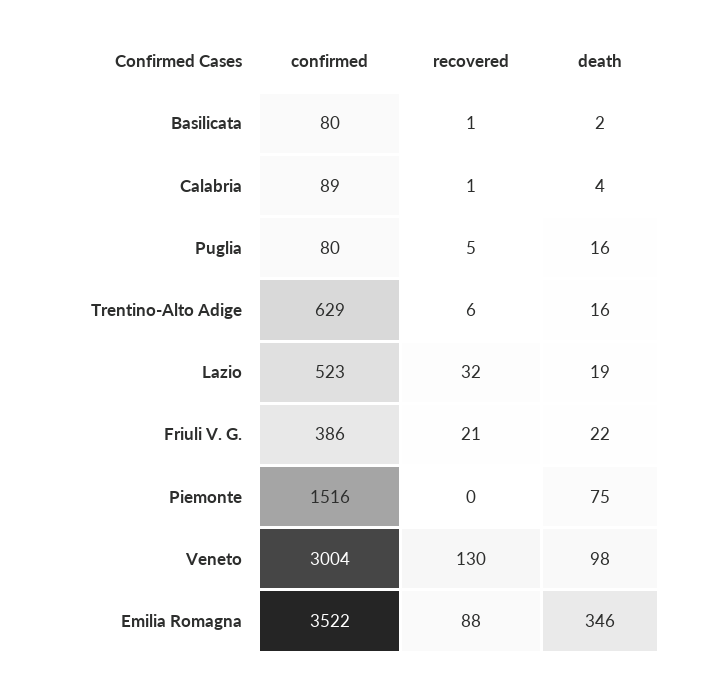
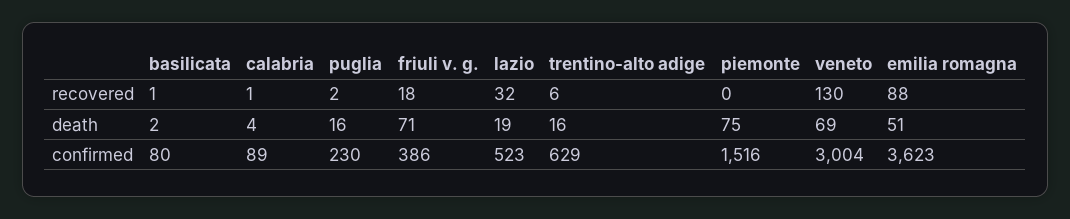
confirmed, Puglia: 80 -> 230
recovered, Puglia: 5 -> 2
recovered, Friuli V. G.: 21 -> 18
death, Friuli V. G.: 22 -> 71
death, Veneto: 98 -> 69
confirmed, Emilia Romagna: 3522 -> 3623
death, Emilia Romagna: 346 -> 51

